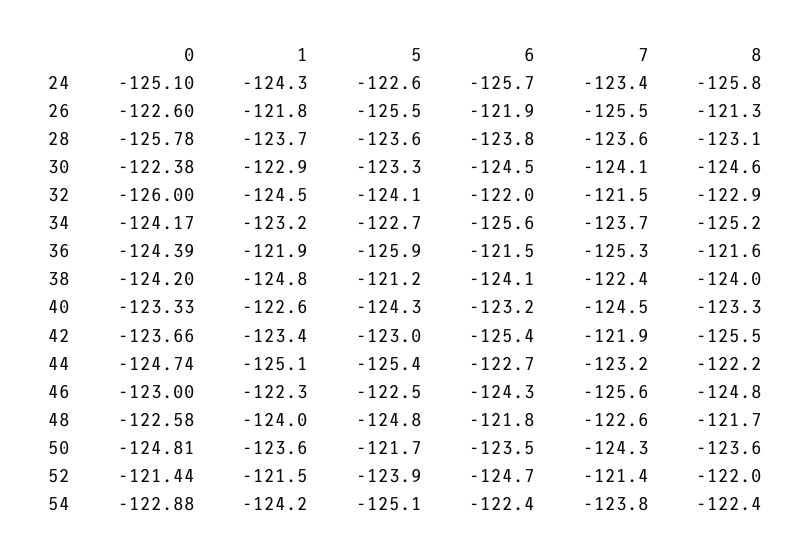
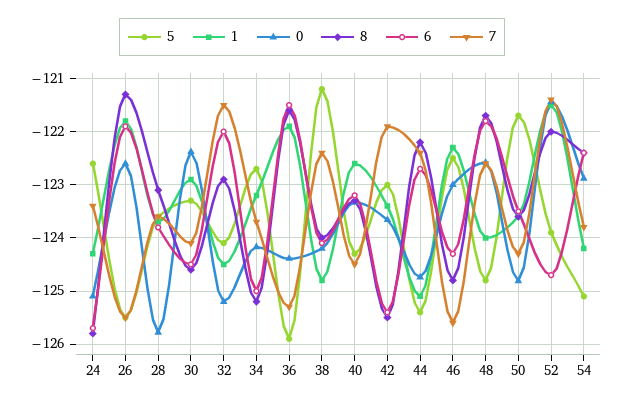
0, 32: -126 -> -125.2
6, 34: -125.6 -> -125
7, 44: -123.2 -> -122.4

